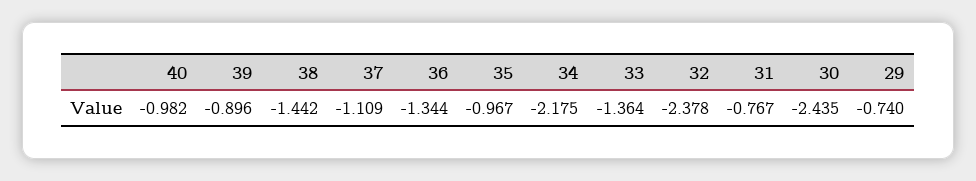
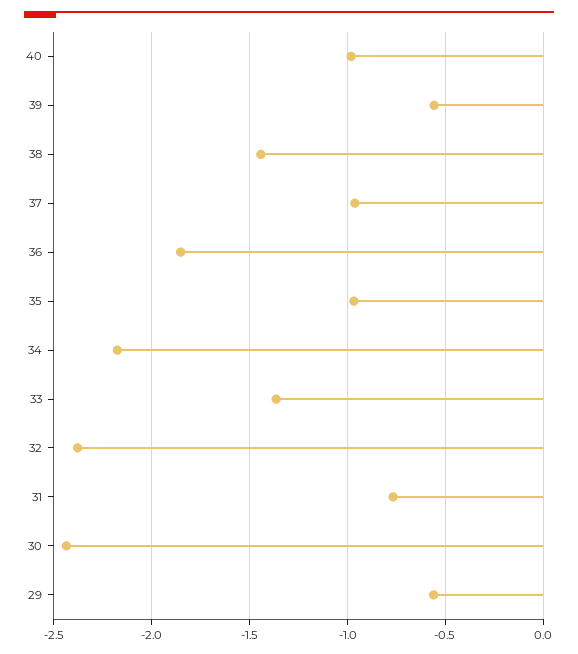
39: -0.896 -> -0.55
37: -1.109 -> -0.95
36: -1.344 -> -1.85
29: -0.74 -> -0.55

